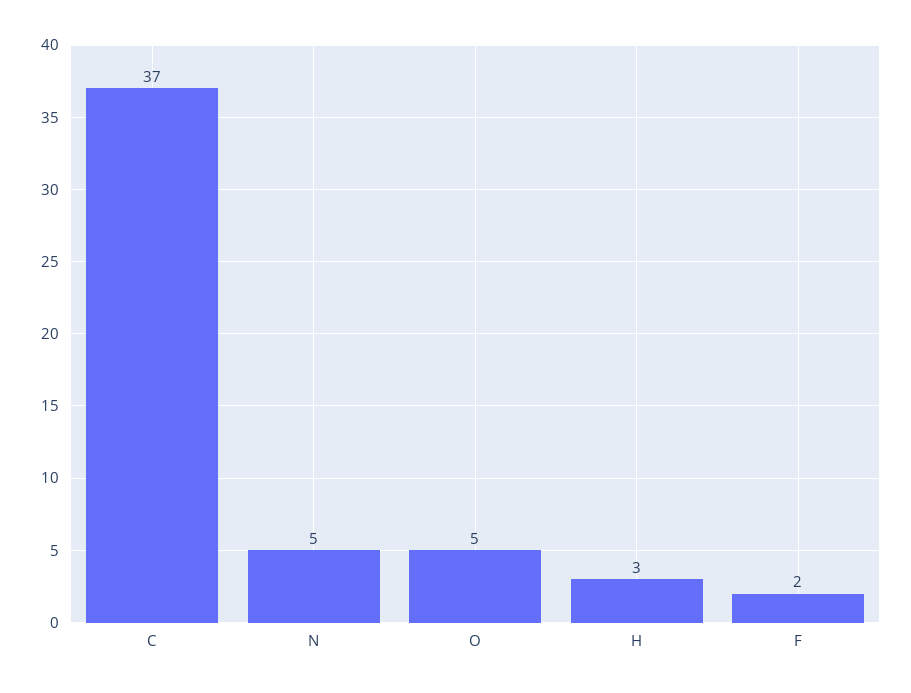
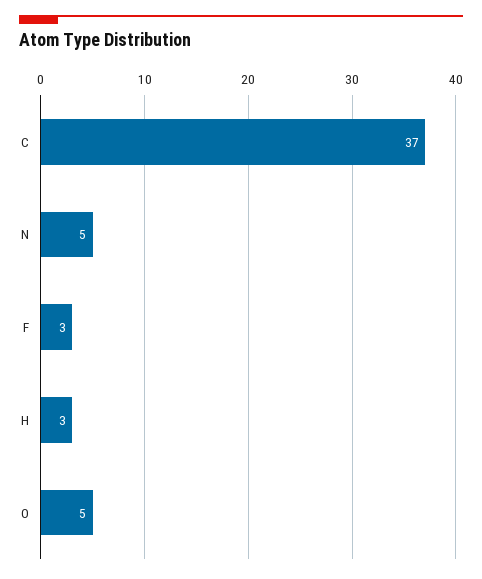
F: 2 -> 3

